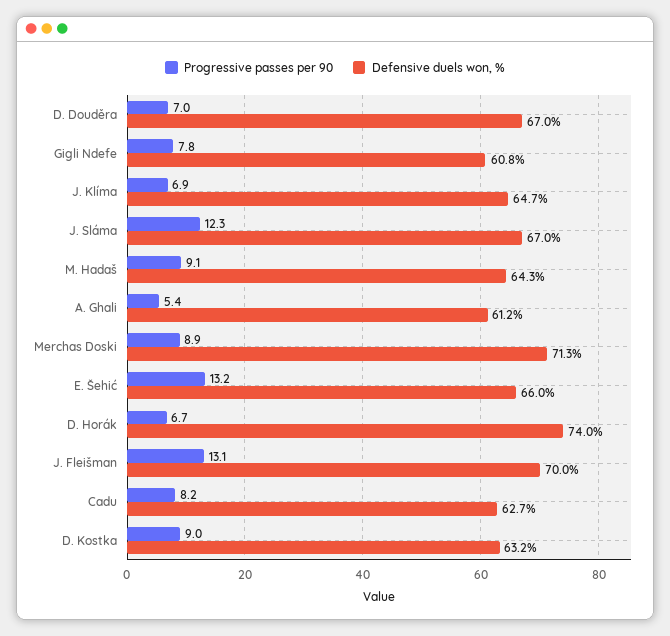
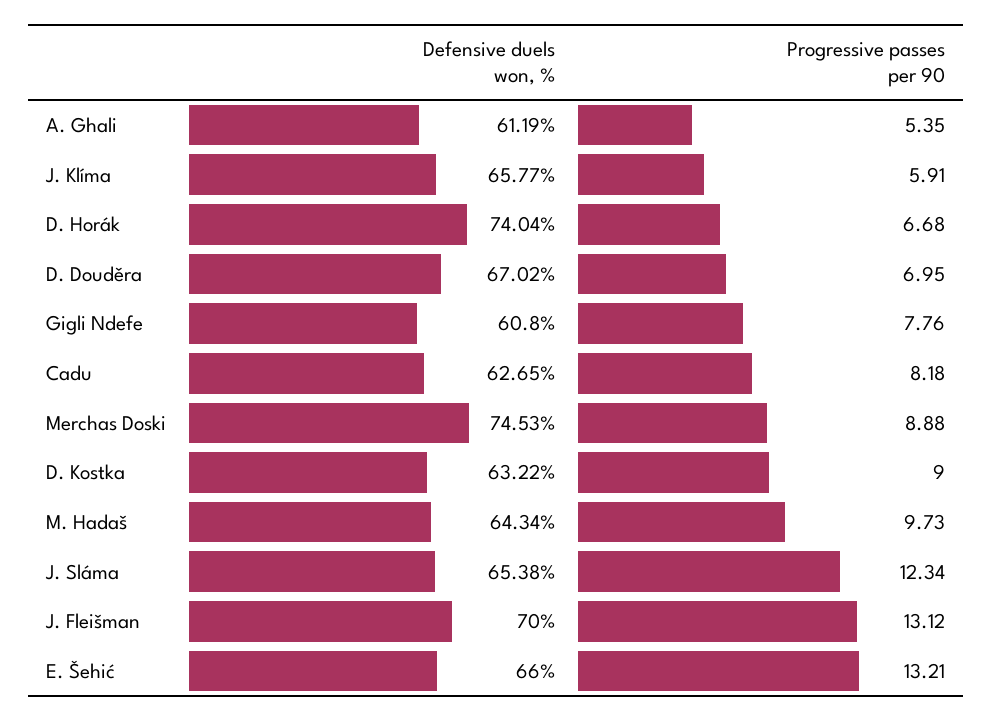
Progressive passes per 90, J. Klíma: 6.9 -> 5.91
Defensive duels won, %, J. Klíma: 64.7 -> 65.77
Defensive duels won, %, J. Sláma: 67 -> 65.38
Progressive passes per 90, M. Hadaš: 9.1 -> 9.73
Defensive duels won, %, Merchas Doski: 71.3 -> 74.53

